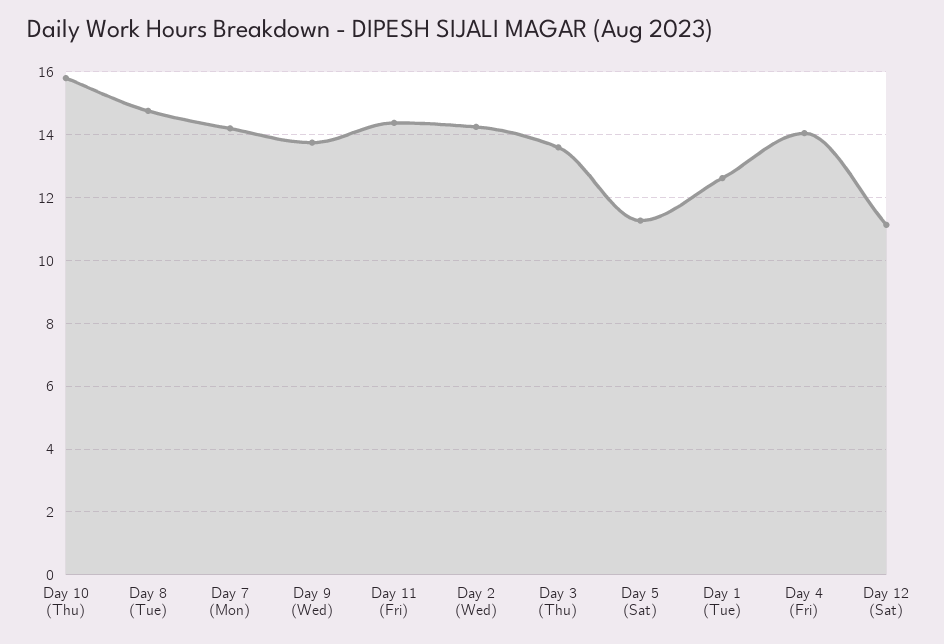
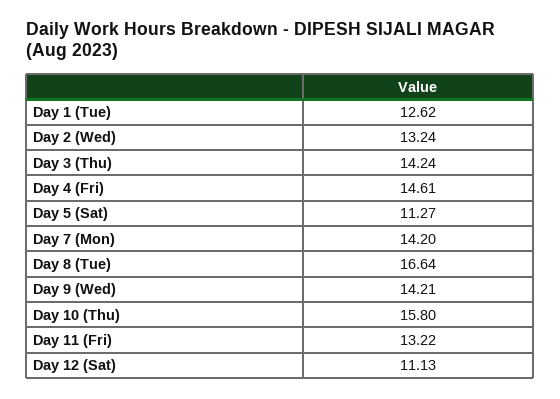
Day 8 (Tue): 14.8 -> 16.64
Day 9 (Wed): 13.8 -> 14.21
Day 11 (Fri): 14.4 -> 13.22
Day 2 (Wed): 14.2 -> 13.24
Day 3 (Thu): 13.6 -> 14.24
Day 4 (Fri): 14 -> 14.61

